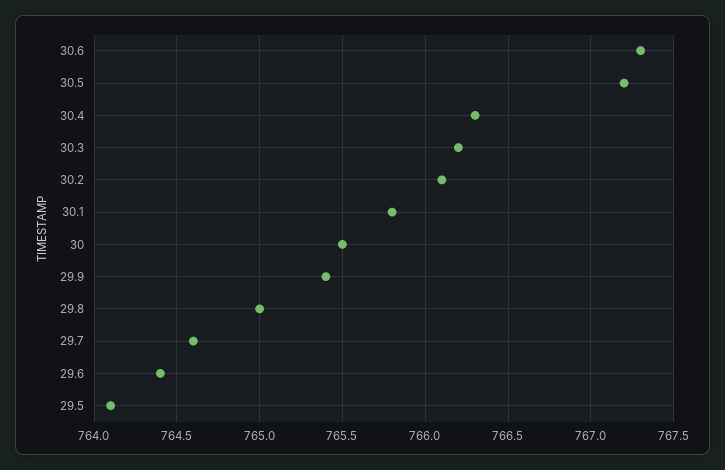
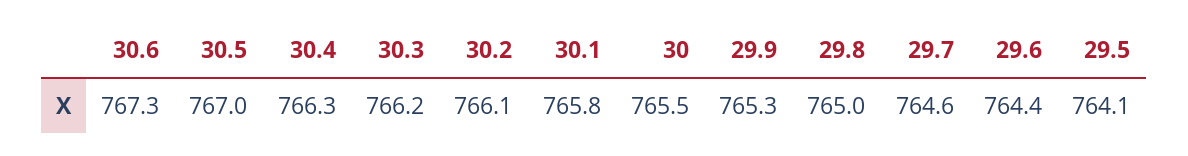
30.5: 767.2 -> 767
29.9: 765.4 -> 765.3

